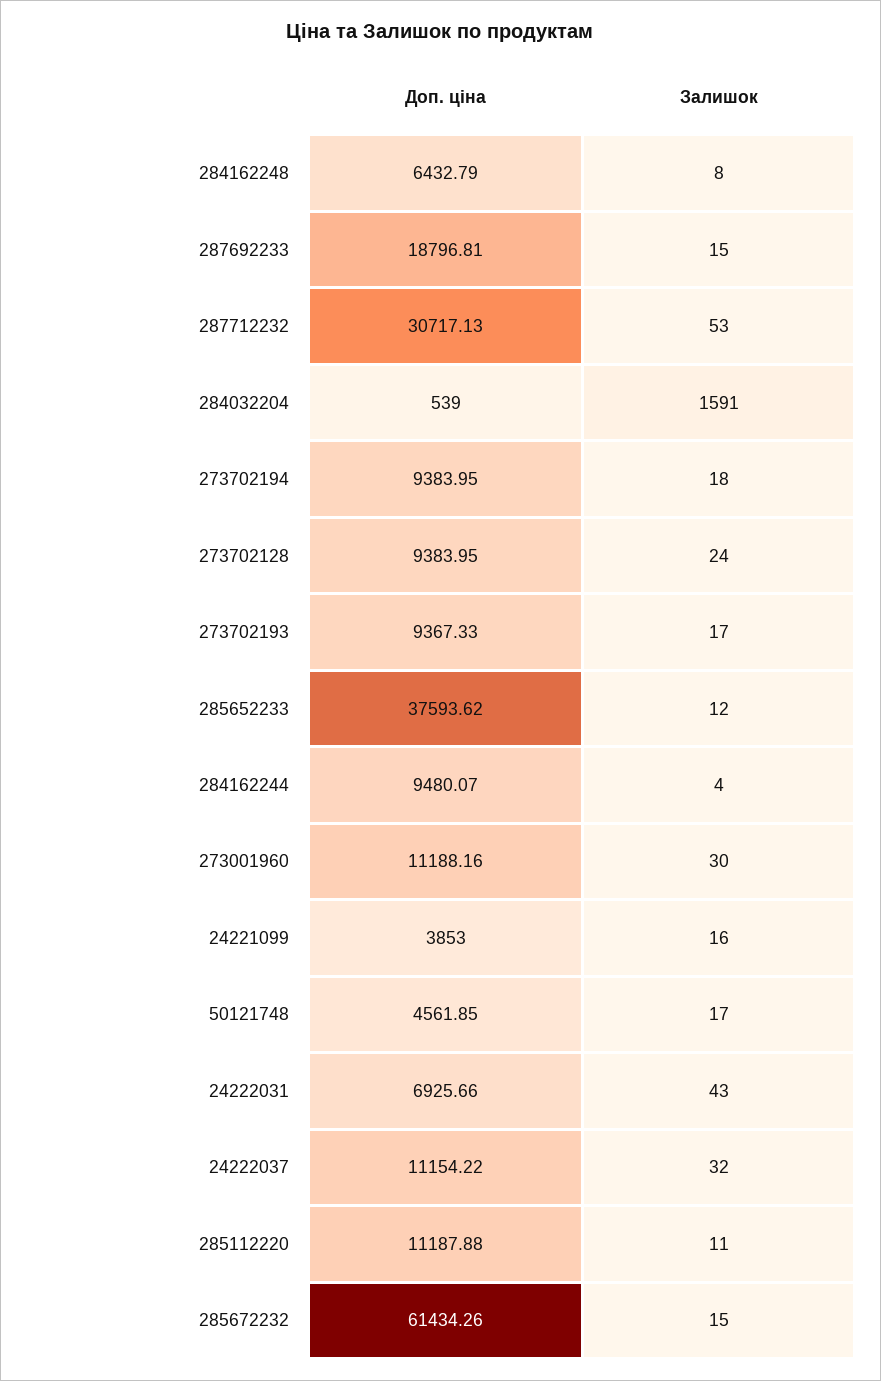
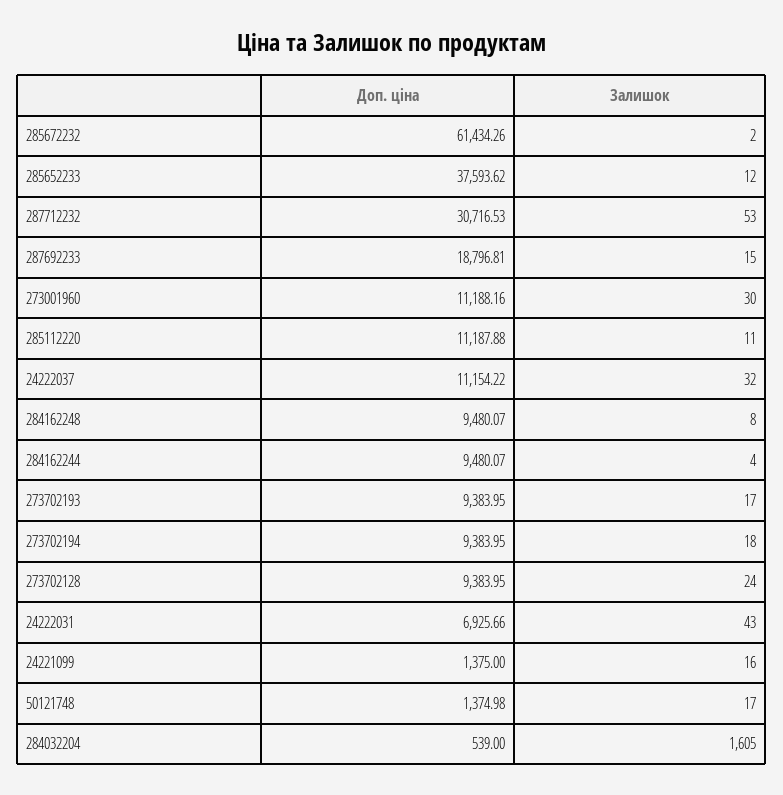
Доп. ціна, 284162248: 6432.79 -> 9480.07
Доп. ціна, 287712232: 30717.13 -> 30716.53
Залишок, 284032204: 1591 -> 1605
Доп. ціна, 273702193: 9367.33 -> 9383.95
Доп. ціна, 24221099: 3853 -> 1375
Доп. ціна, 50121748: 4561.85 -> 1374.98
Залишок, 285672232: 15 -> 2

